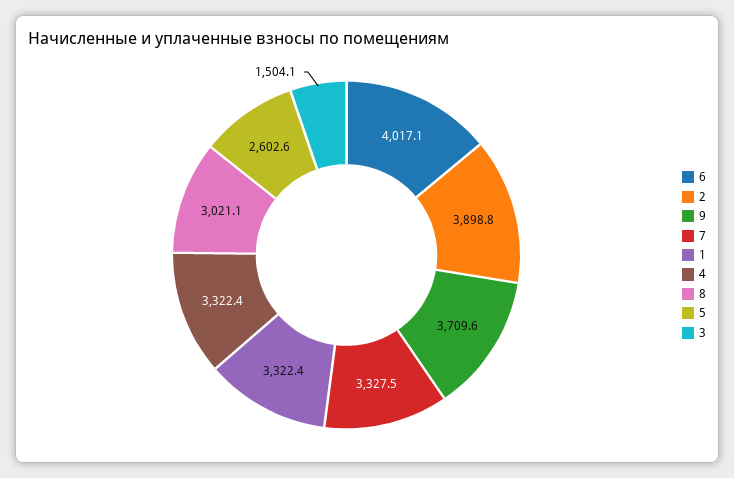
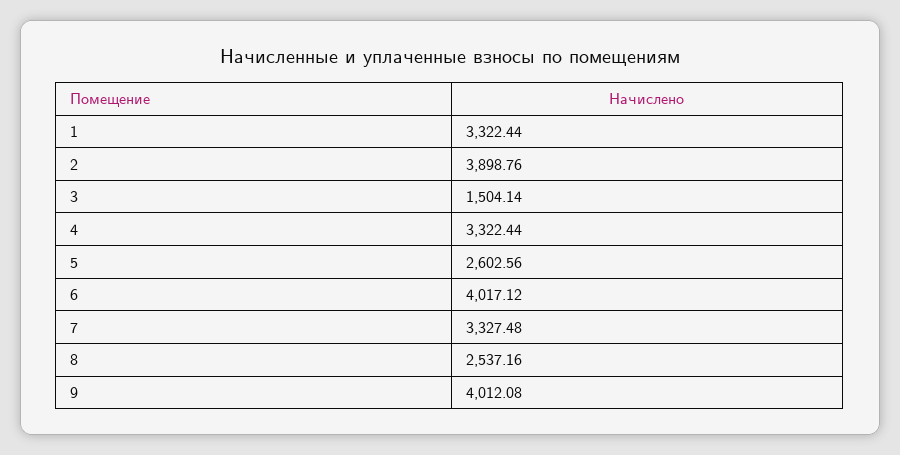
9: 3709.6 -> 4012.08
8: 3021.1 -> 2537.16

